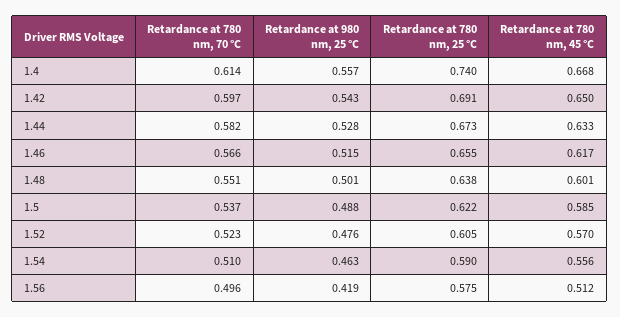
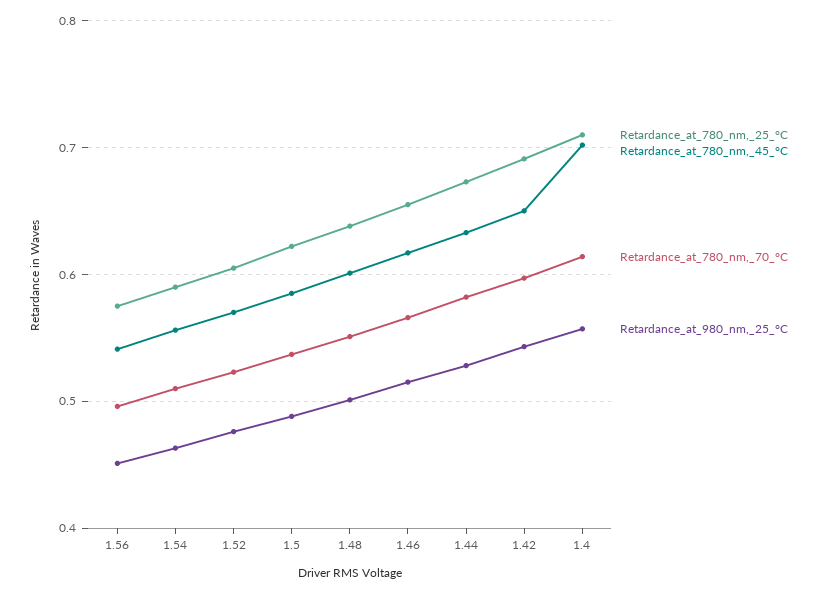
Retardance at 780 nm, 25 °C, 1.4: 0.74 -> 0.71
Retardance at 780 nm, 45 °C, 1.4: 0.668 -> 0.7
Retardance at 980 nm, 25 °C, 1.56: 0.419 -> 0.45
Retardance at 780 nm, 45 °C, 1.56: 0.512 -> 0.54

